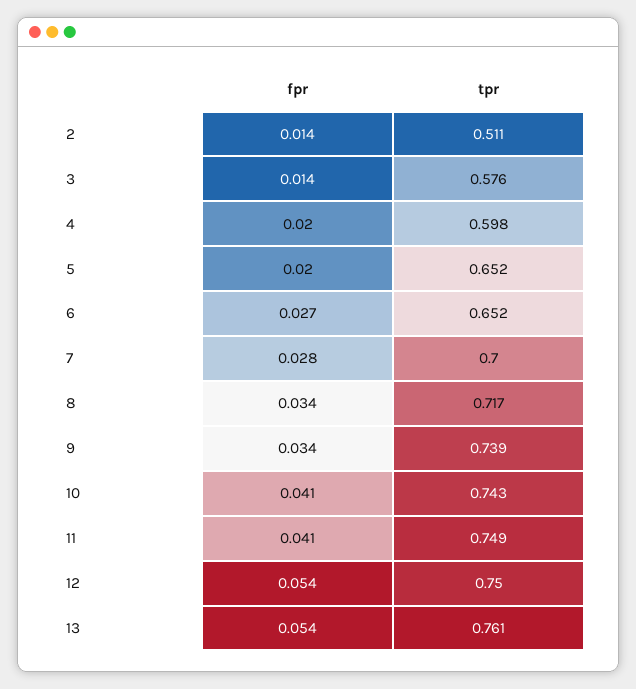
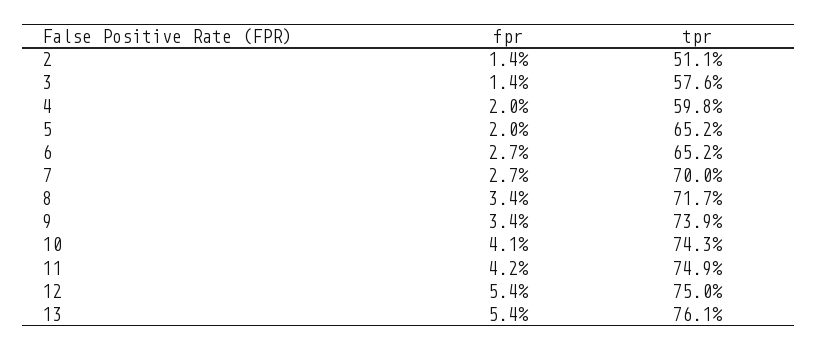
fpr, 7: 0.028 -> 0.027
fpr, 11: 0.041 -> 0.042

